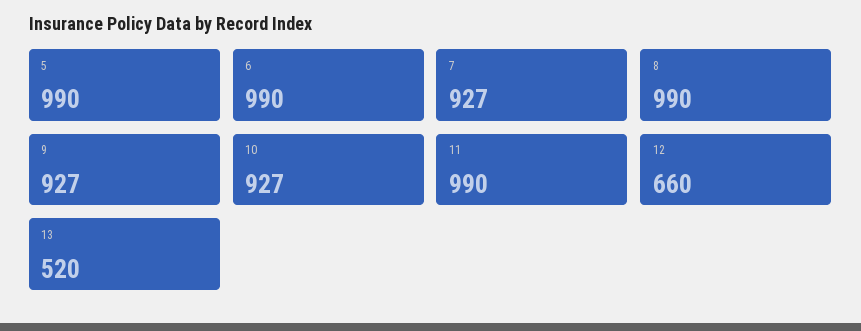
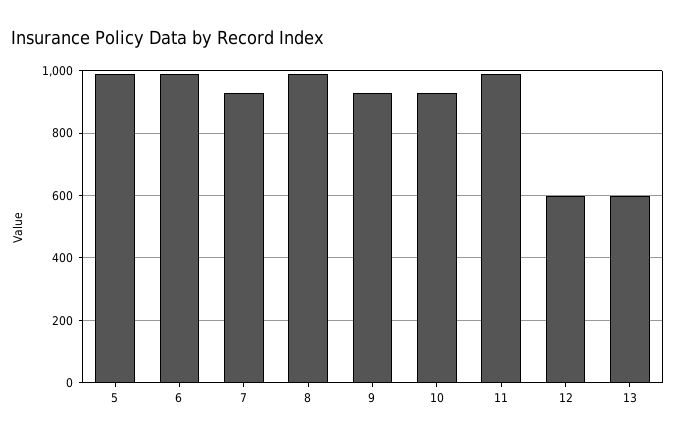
12: 660 -> 600
13: 520 -> 600

